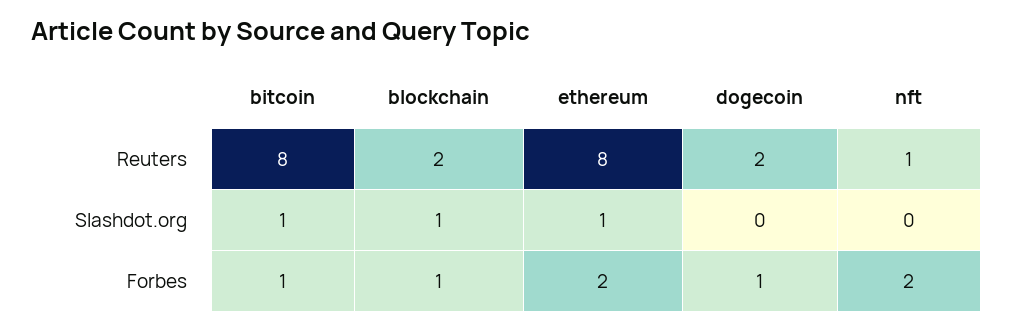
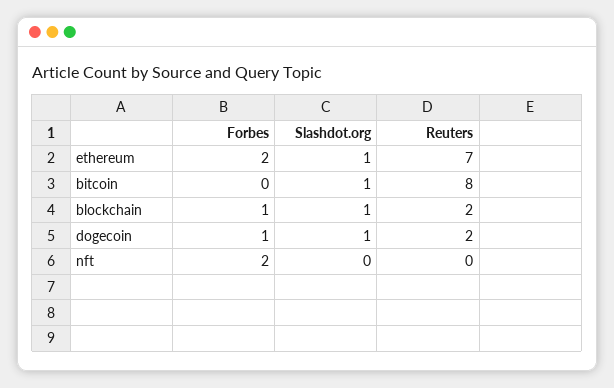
ethereum, Reuters: 8 -> 7
nft, Reuters: 1 -> 0
dogecoin, Slashdot.org: 0 -> 1
bitcoin, Forbes: 1 -> 0

